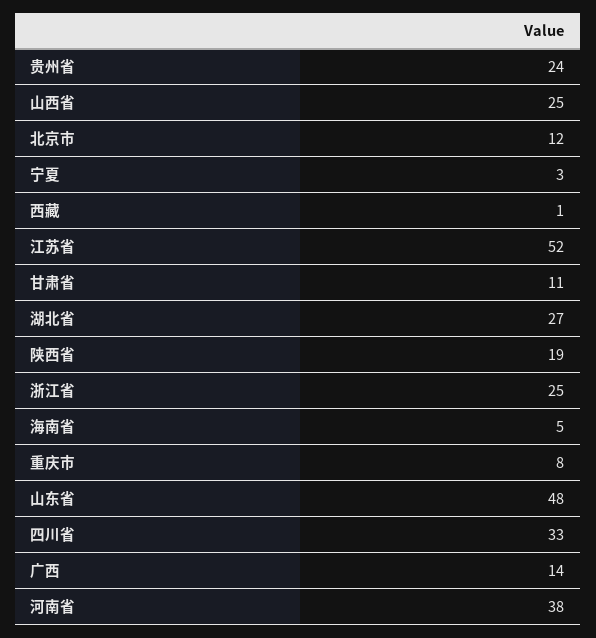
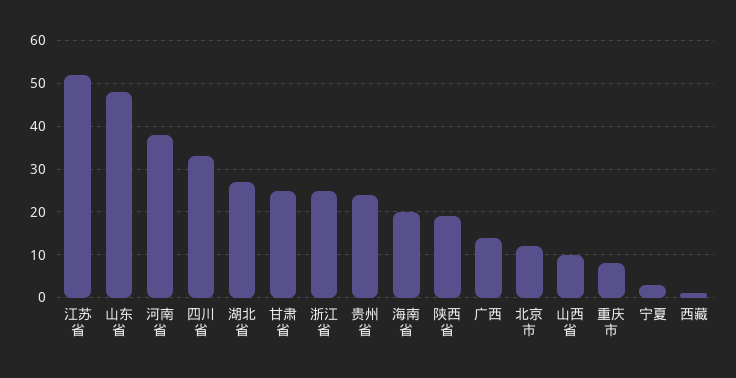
山西省: 25 -> 10
甘肃省: 11 -> 25
海南省: 5 -> 20

